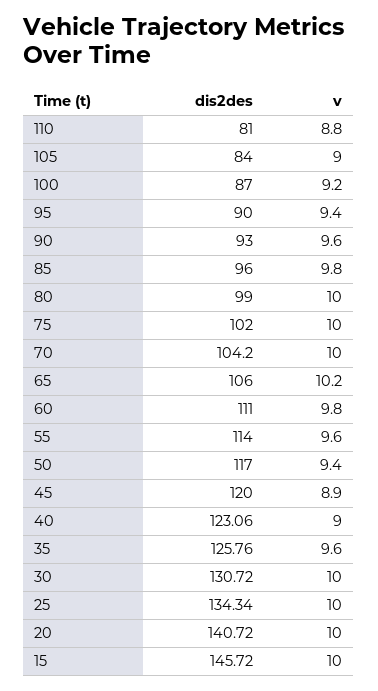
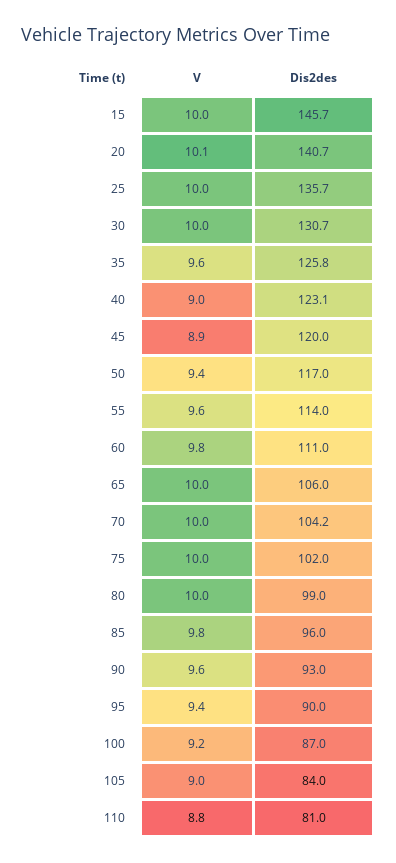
v, 65: 10.2 -> 10
dis2des, 25: 134.34 -> 135.7
v, 20: 10 -> 10.1

